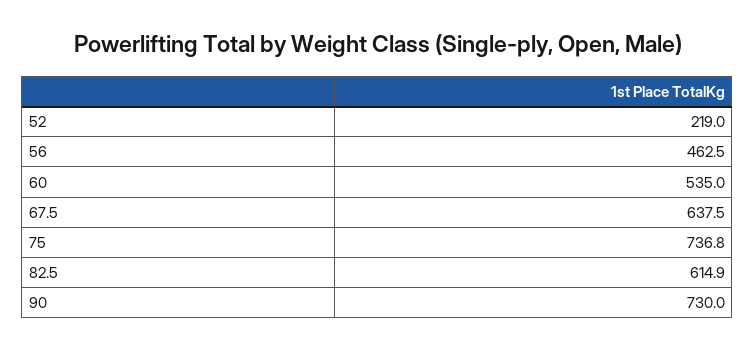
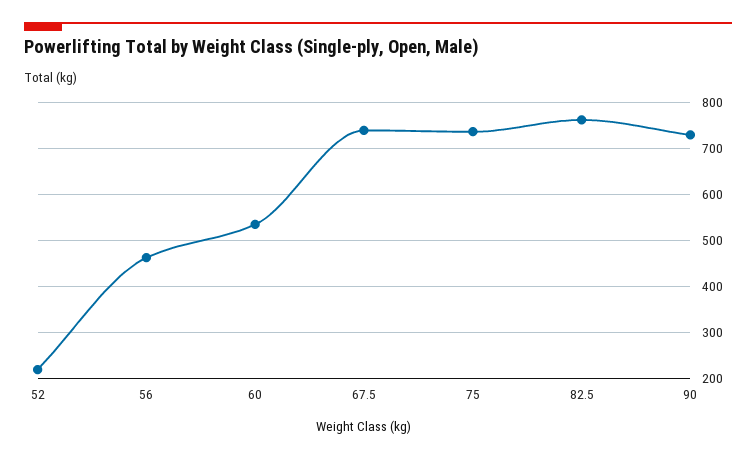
67.5: 637.5 -> 740
82.5: 614.9 -> 760

